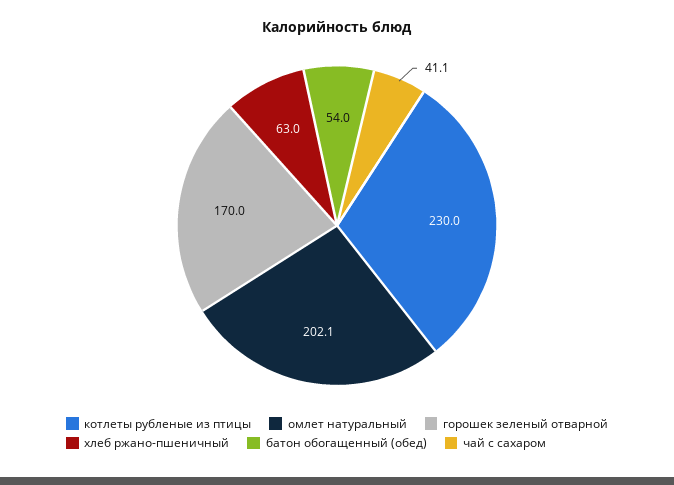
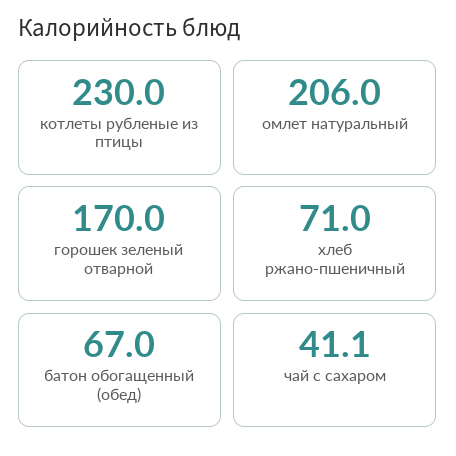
омлет натуральный: 202.1 -> 206
хлеб ржано-пшеничный: 63 -> 71
батон обогащенный (обед): 54 -> 67

